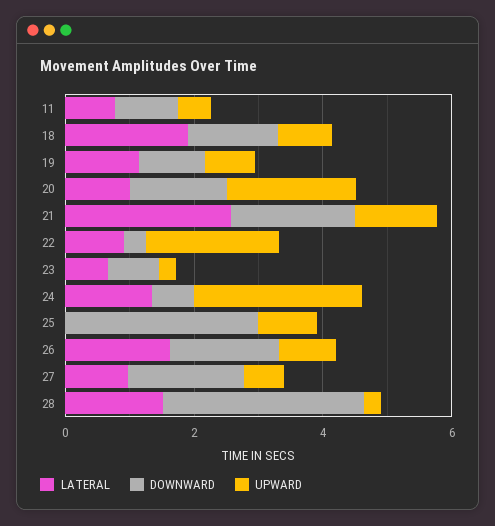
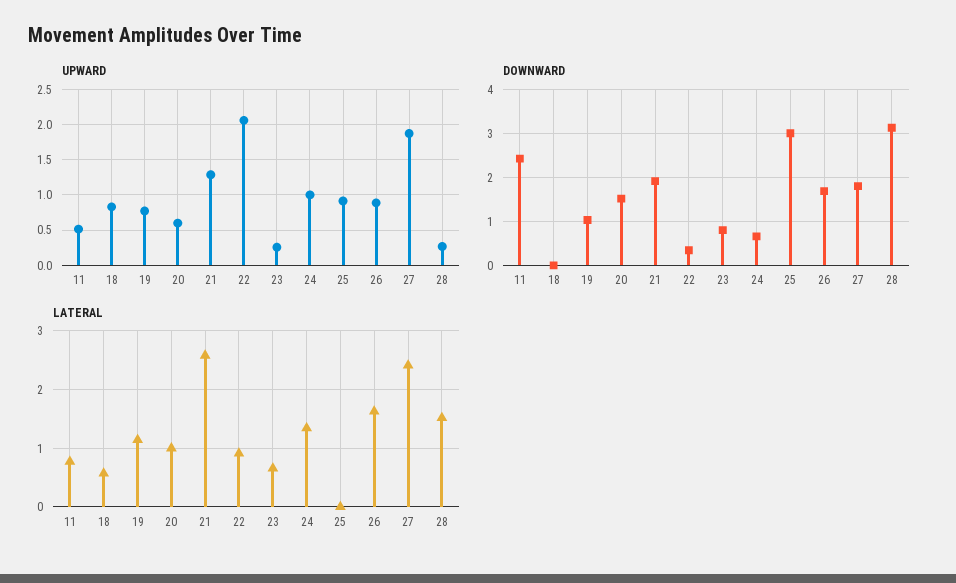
DOWNWARD, 11: 1 -> 2.4
LATERAL, 18: 2 -> 0.6
DOWNWARD, 18: 1.5 -> 0
UPWARD, 20: 2 -> 0.6
UPWARD, 24: 2.5 -> 1
LATERAL, 27: 1 -> 2.4
UPWARD, 27: 0.5 -> 1.9

